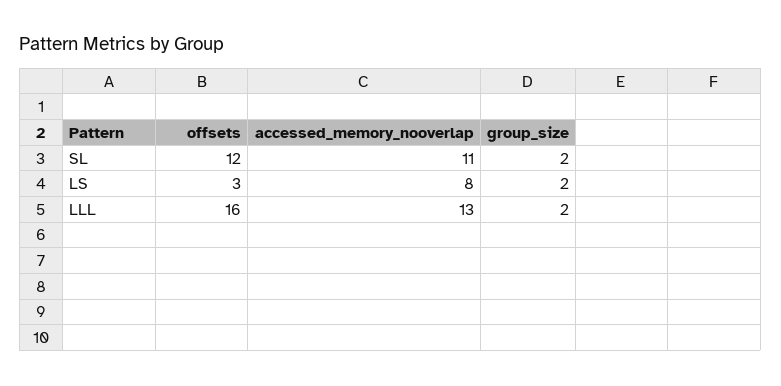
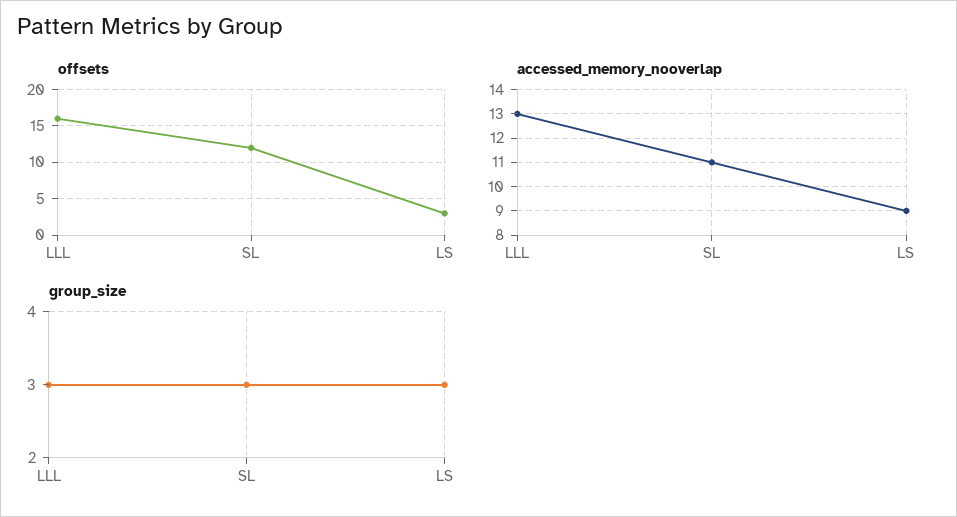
group_size, SL: 2 -> 3
accessed_memory_nooverlap, LS: 8 -> 9
group_size, LS: 2 -> 3
group_size, LLL: 2 -> 3

